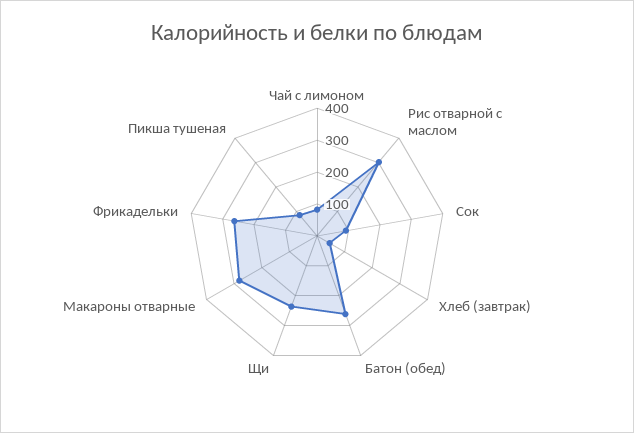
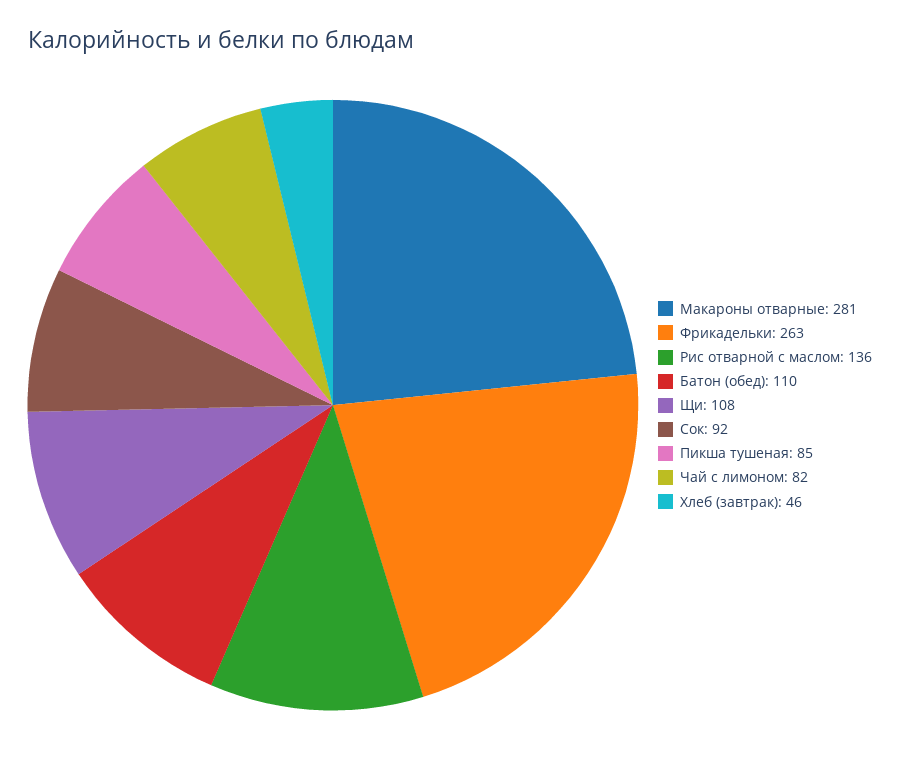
Рис отварной с маслом: 300 -> 136
Батон (обед): 250 -> 110
Щи: 250 -> 108

